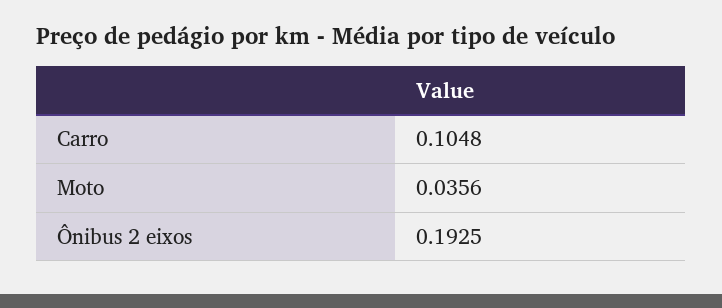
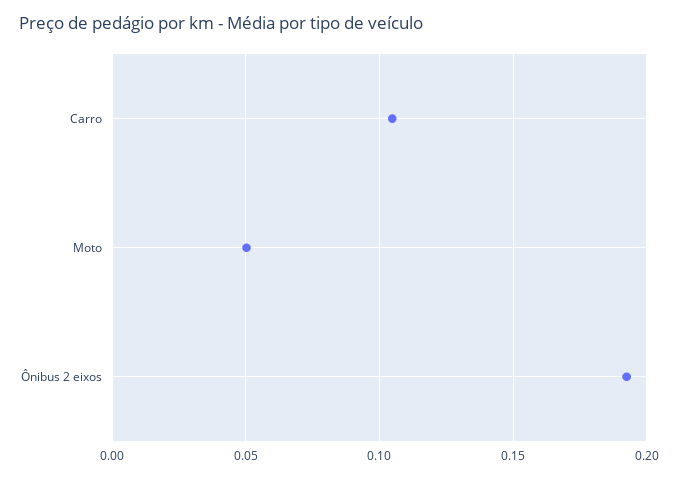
Moto: 0.0356 -> 0.05

